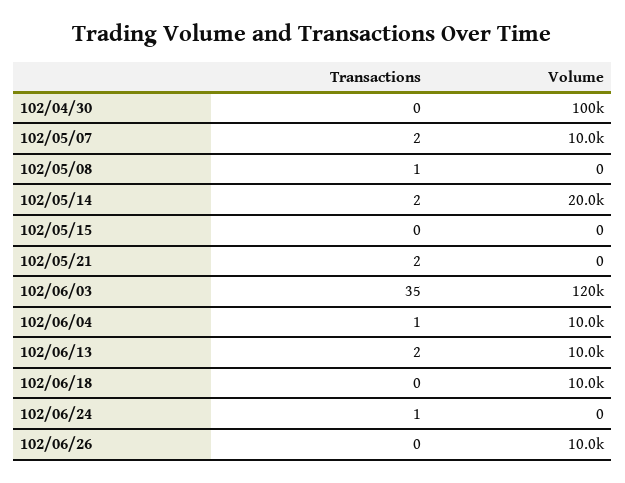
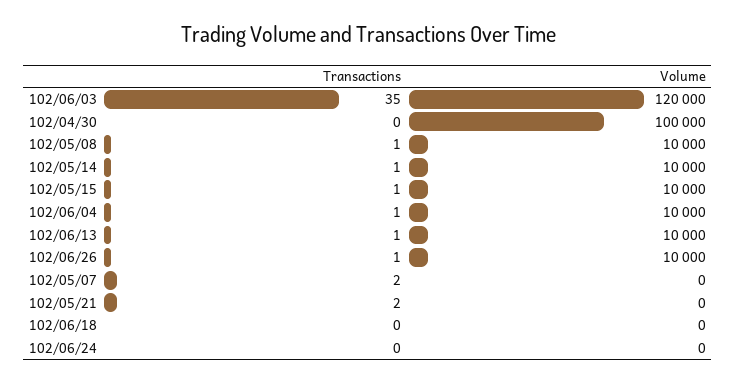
Volume, 102/05/07: 10000 -> 0
Volume, 102/05/08: 0 -> 10000
Transactions, 102/05/14: 2 -> 1
Volume, 102/05/14: 20000 -> 10000
Transactions, 102/05/15: 0 -> 1
Volume, 102/05/15: 0 -> 10000
Transactions, 102/06/13: 2 -> 1
Volume, 102/06/18: 10000 -> 0
Transactions, 102/06/24: 1 -> 0
Transactions, 102/06/26: 0 -> 1

